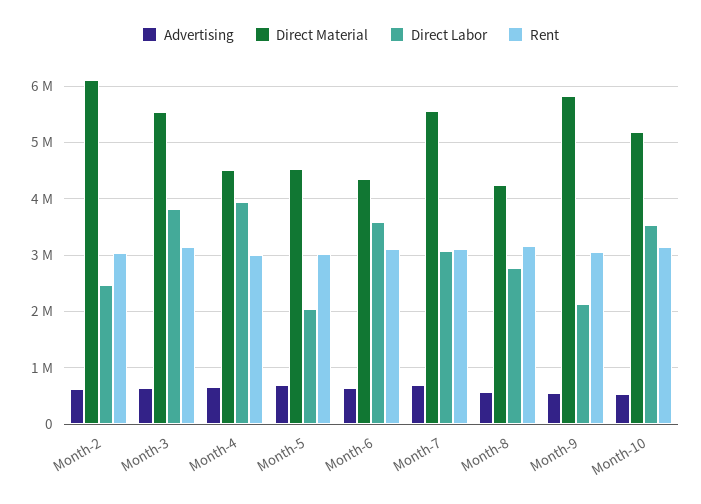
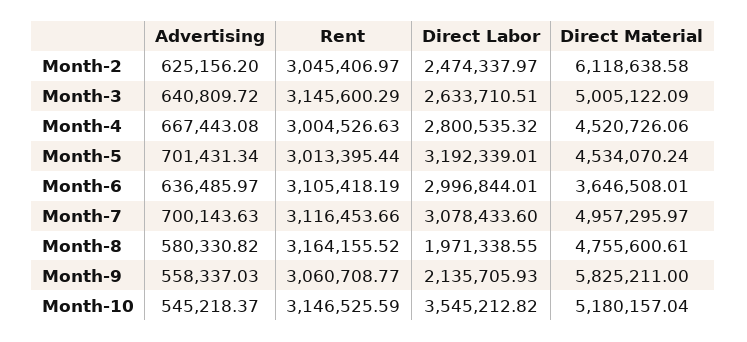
Direct Material, Month-3: 5600000 -> 5005122.09
Direct Labor, Month-3: 3800000 -> 2633710.51
Direct Labor, Month-4: 4000000 -> 2800535.32
Direct Labor, Month-5: 2000000 -> 3192339.01
Direct Material, Month-6: 4400000 -> 3646508.01
Direct Labor, Month-6: 3600000 -> 2996844.01
Direct Material, Month-7: 5600000 -> 4957295.97
Direct Material, Month-8: 4200000 -> 4755600.61
Direct Labor, Month-8: 2800000 -> 1971338.55

